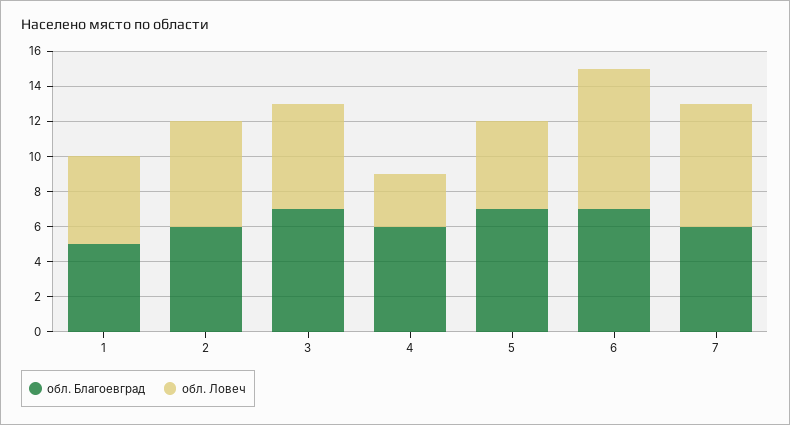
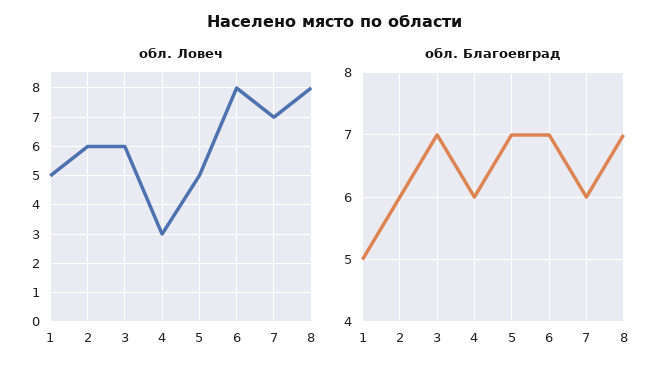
обл. Ловеч, 8: none -> 8
обл. Благоевград, 8: none -> 7

